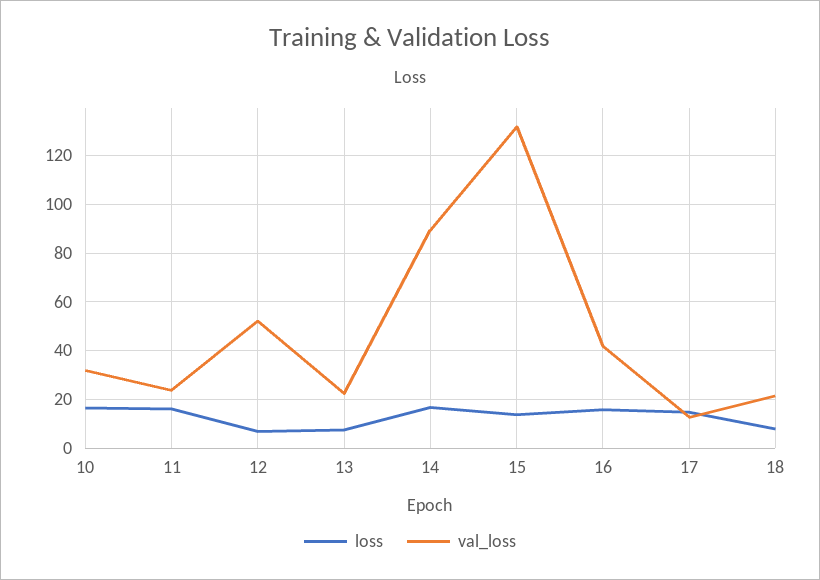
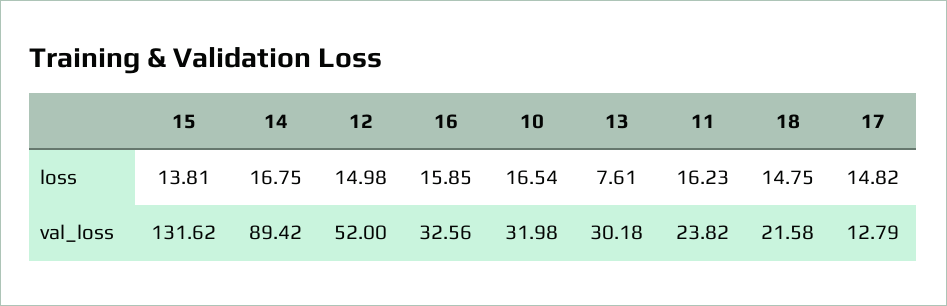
loss, 12: 7.5 -> 14.98
val_loss, 13: 22.5 -> 30.18
val_loss, 16: 42.5 -> 32.56
loss, 18: 7.5 -> 14.75

